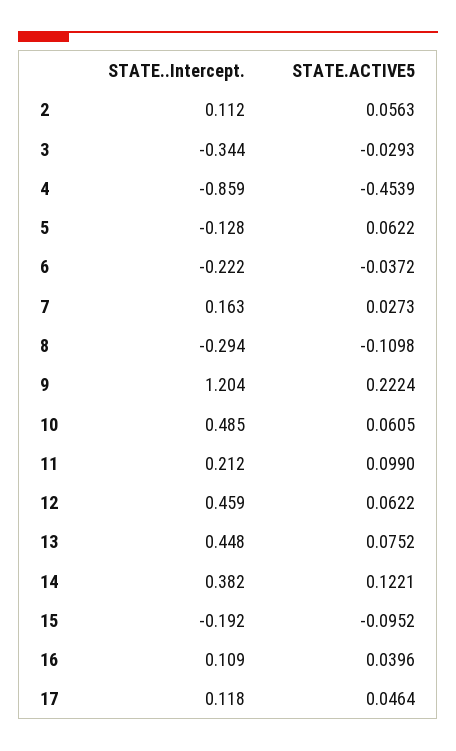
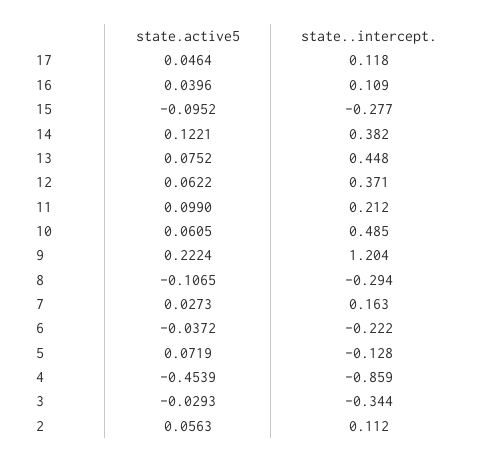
STATE.ACTIVE5, 5: 0.0622 -> 0.0719
STATE.ACTIVE5, 8: -0.1098 -> -0.1065
STATE..Intercept., 12: 0.459 -> 0.371
STATE..Intercept., 15: -0.192 -> -0.277

